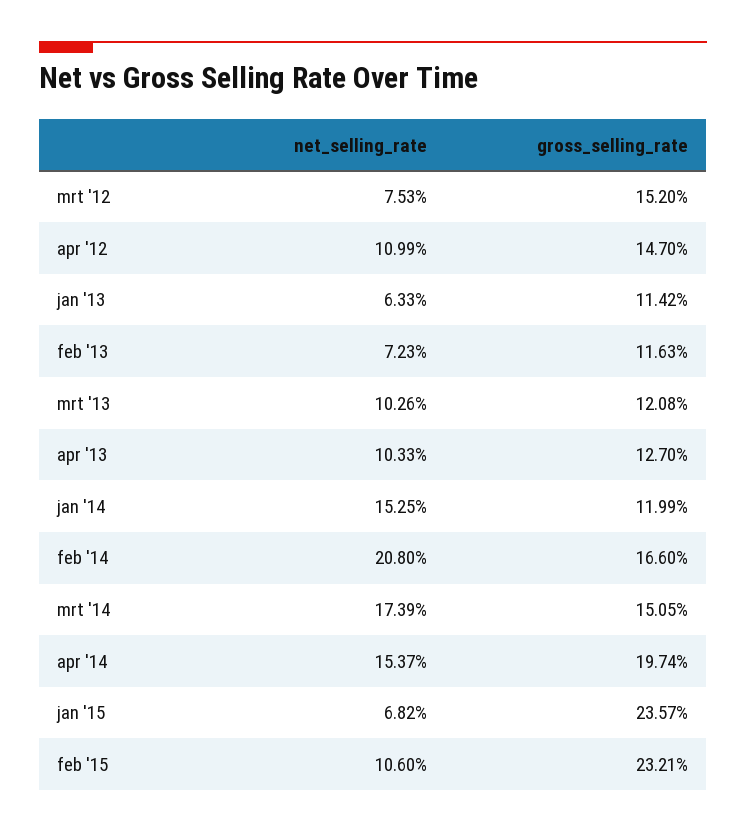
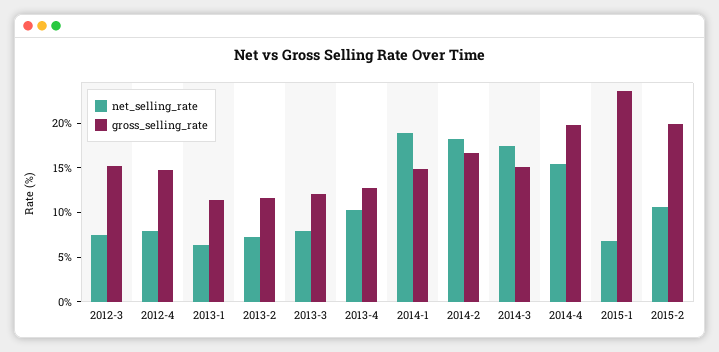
net_selling_rate, apr '12: 10.99 -> 8
net_selling_rate, mrt '13: 10.26 -> 8
net_selling_rate, jan '14: 15.25 -> 19
gross_selling_rate, jan '14: 11.99 -> 15
net_selling_rate, feb '14: 20.8 -> 18
gross_selling_rate, feb '15: 23.21 -> 20

